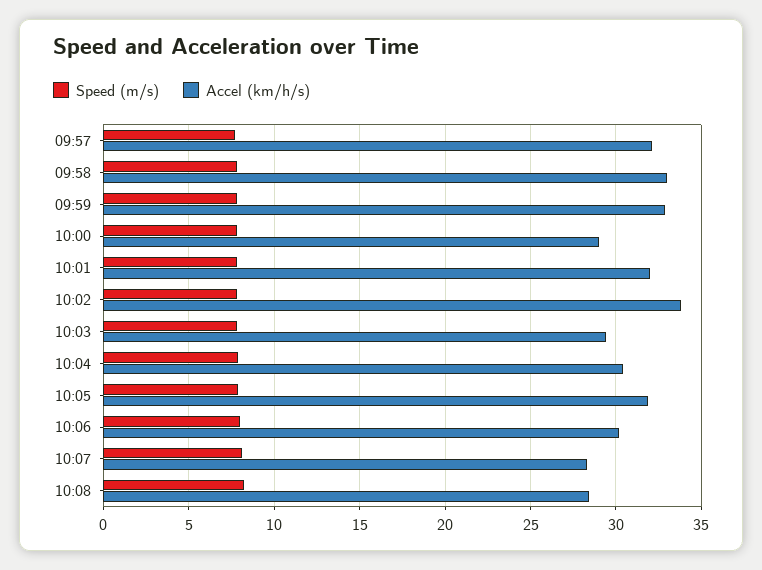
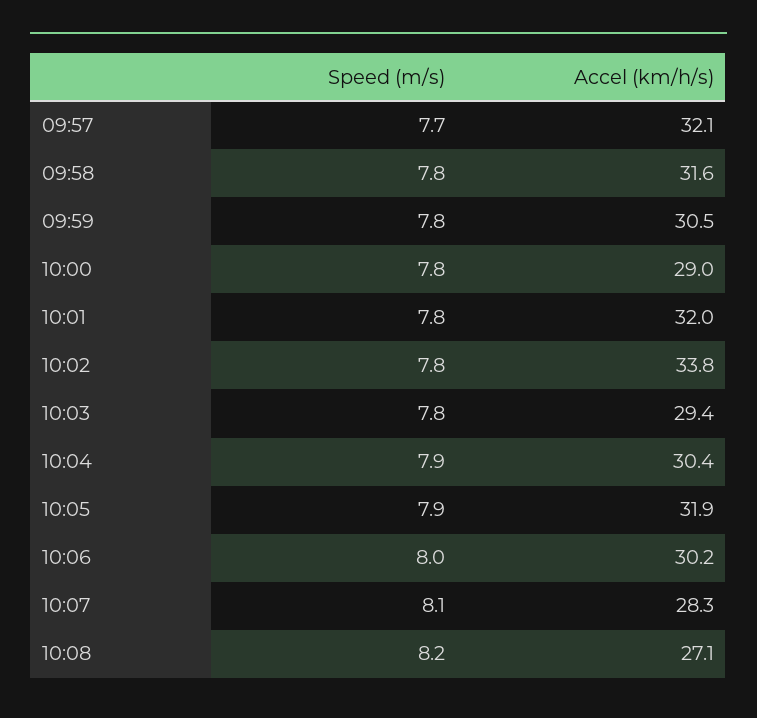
Accel (km/h/s), 09:58: 33 -> 31.6
Accel (km/h/s), 09:59: 33 -> 30.5
Accel (km/h/s), 10:08: 28.5 -> 27.1

